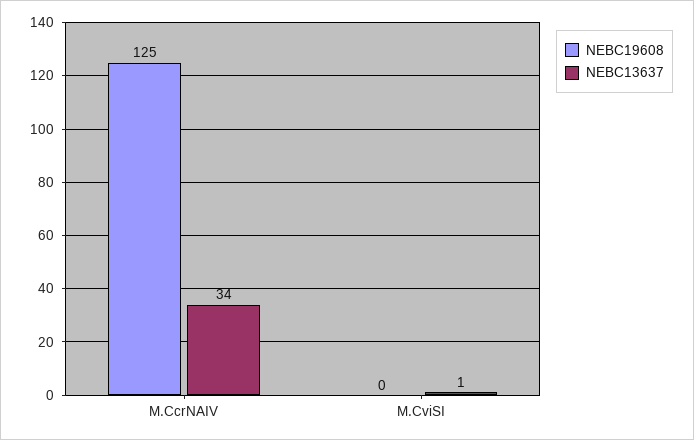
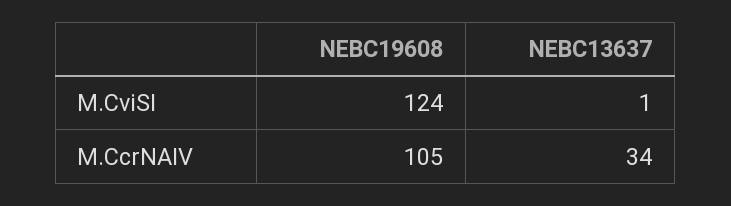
NEBC19608, M.CcrNAIV: 125 -> 105
NEBC19608, M.CviSI: 0 -> 124

